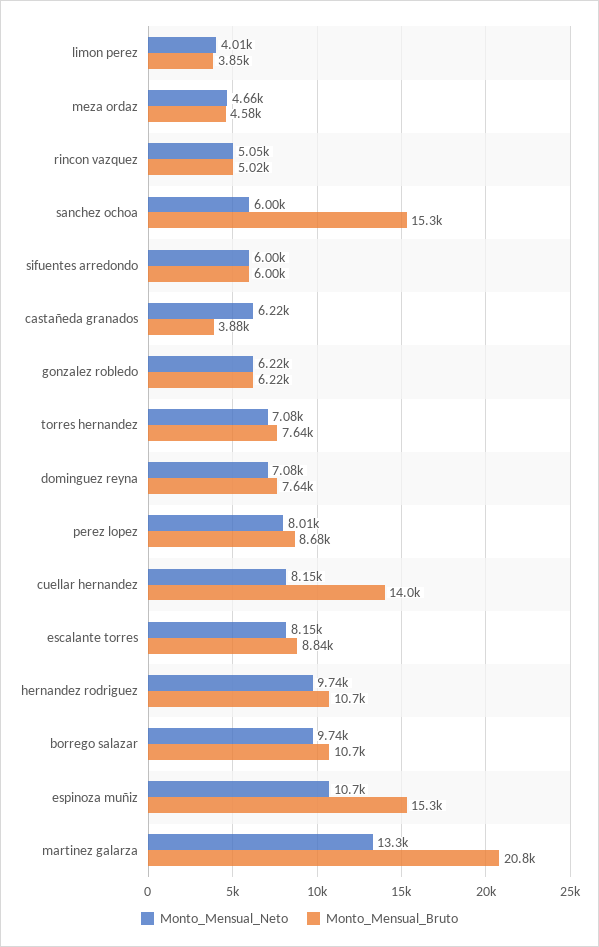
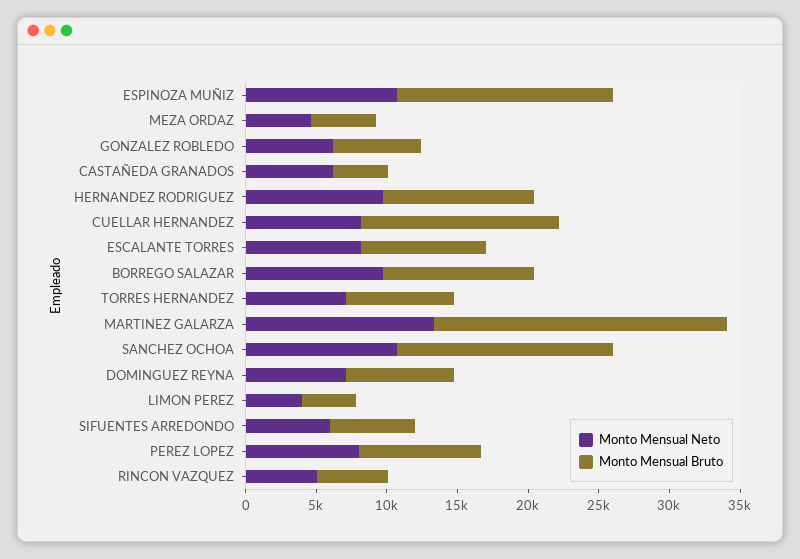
Monto_Mensual_Neto, sanchez ochoa: 6000 -> 11000

